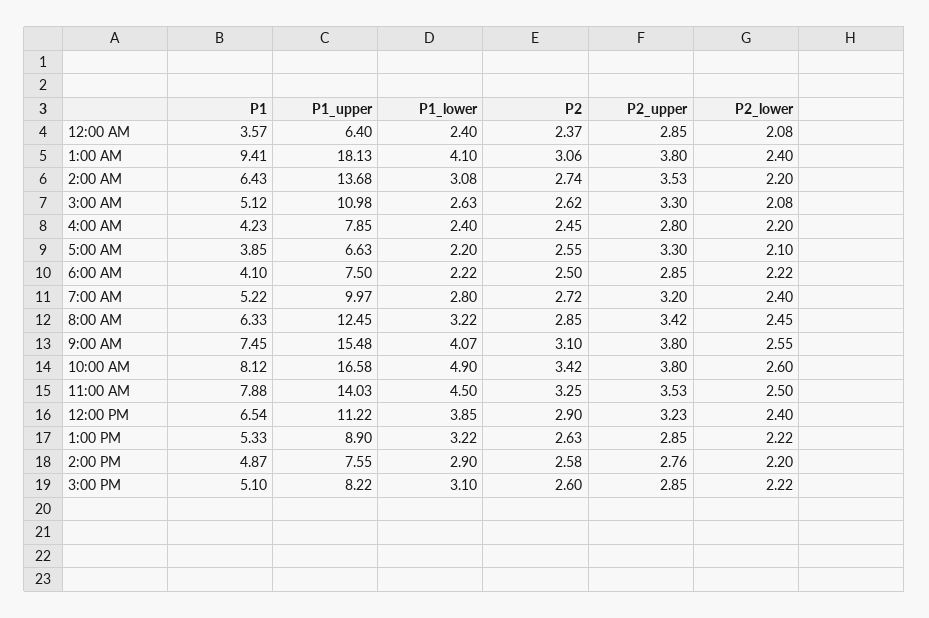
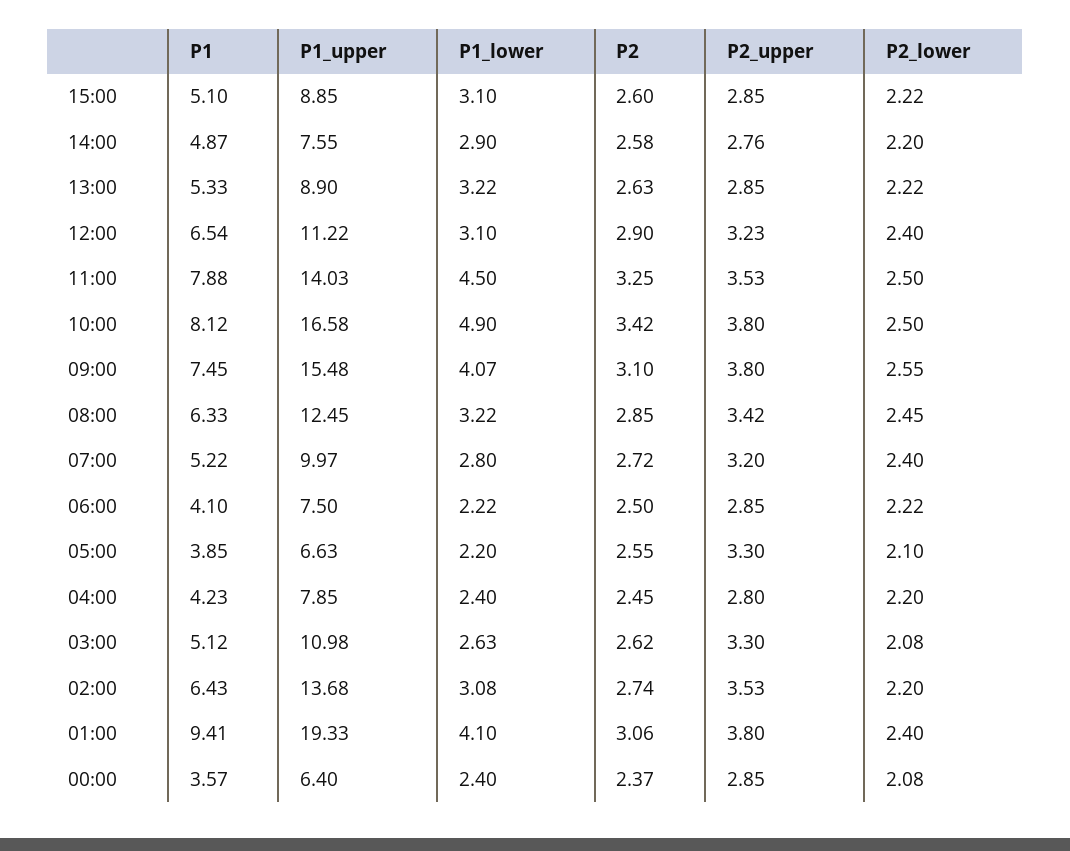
P1_upper, 1:00 AM: 18.13 -> 19.33
P2_lower, 10:00 AM: 2.6 -> 2.5
P1_lower, 12:00 PM: 3.85 -> 3.1
P1_upper, 3:00 PM: 8.22 -> 8.85

